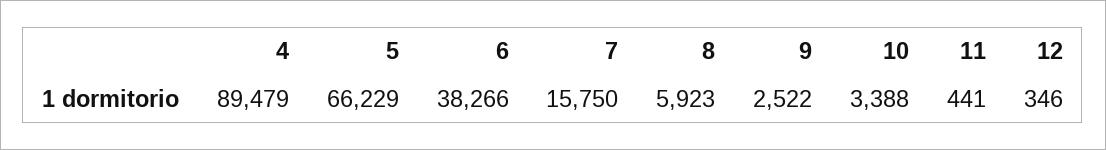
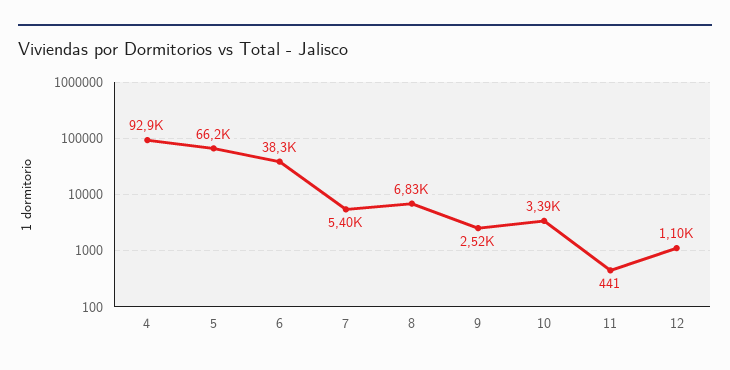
4: 89479 -> 92900
7: 15750 -> 5400
8: 5923 -> 6830
12: 346 -> 1100

